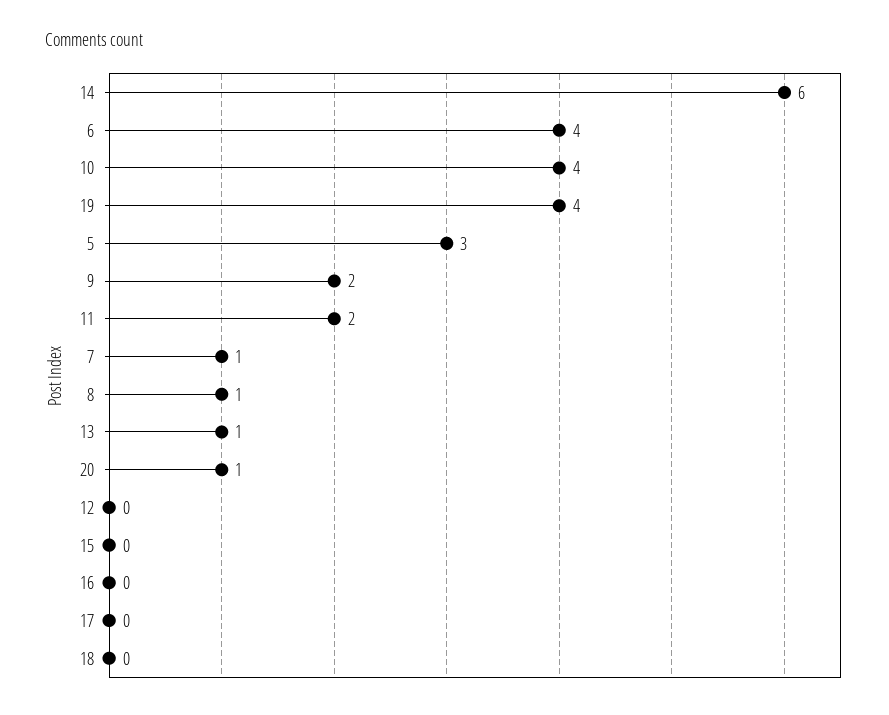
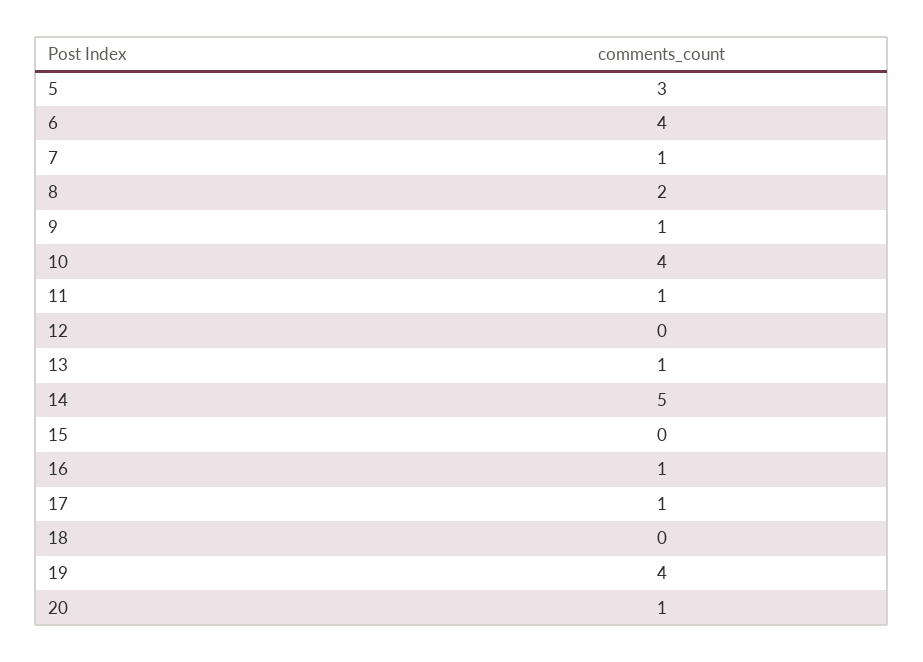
14: 6 -> 5
9: 2 -> 1
11: 2 -> 1
8: 1 -> 2
16: 0 -> 1
17: 0 -> 1

